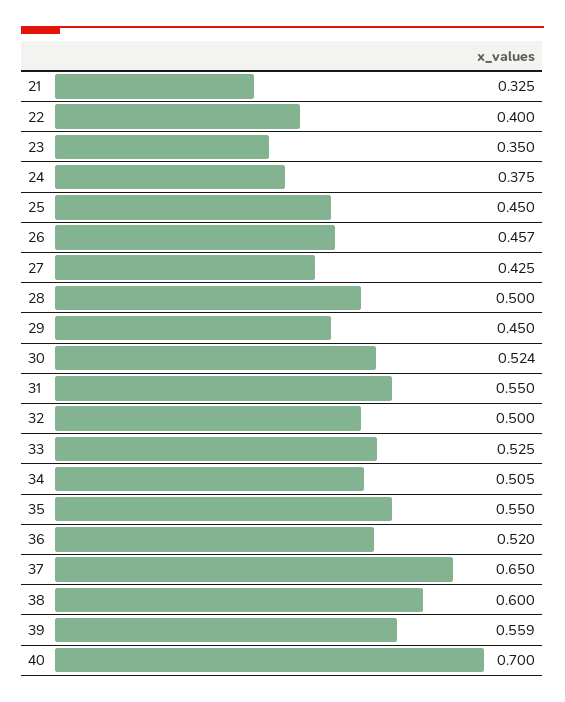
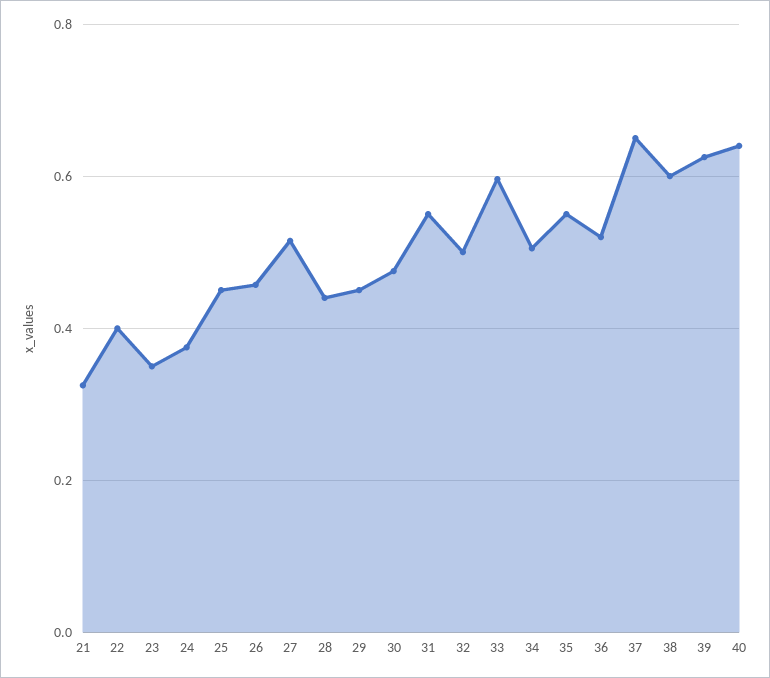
27: 0.425 -> 0.52
28: 0.5 -> 0.44
30: 0.524 -> 0.48
33: 0.525 -> 0.6
39: 0.559 -> 0.62
40: 0.7 -> 0.64

